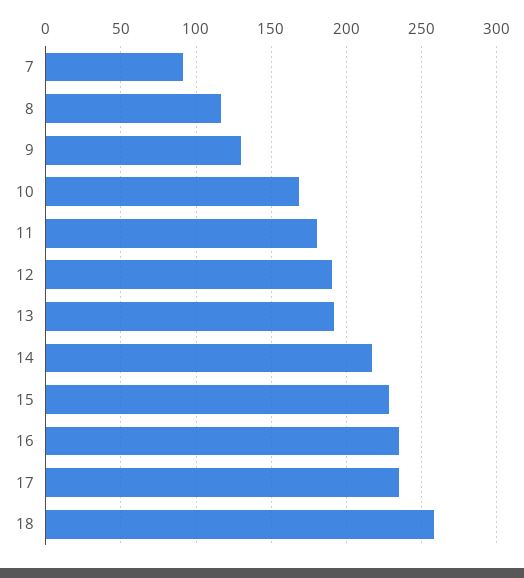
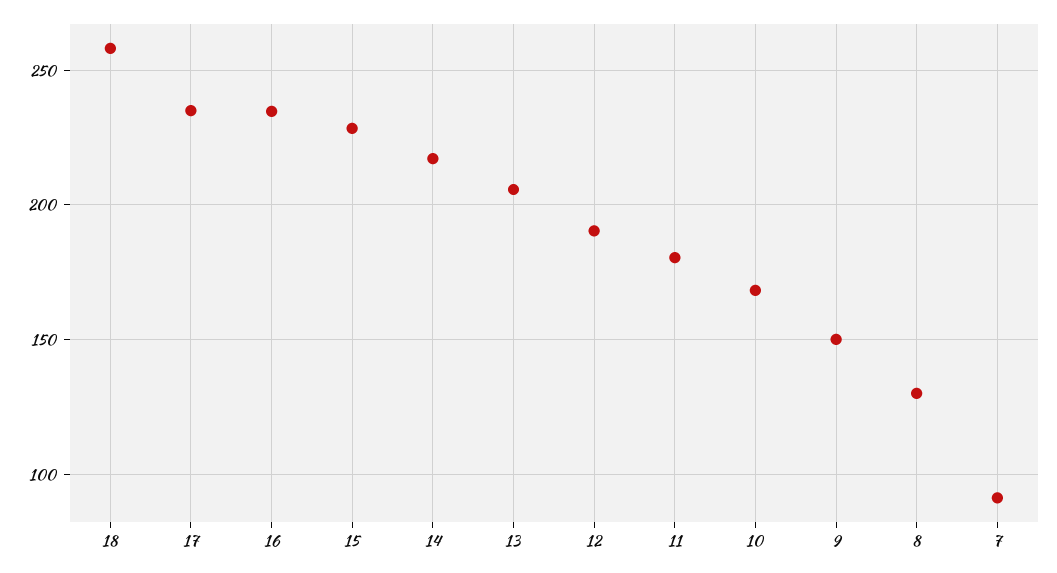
8: 115 -> 130
9: 130 -> 150
13: 190 -> 205

